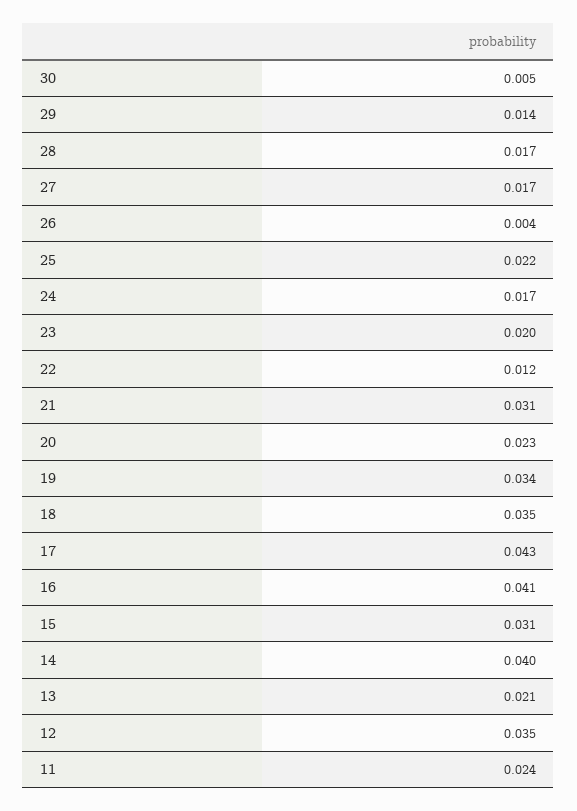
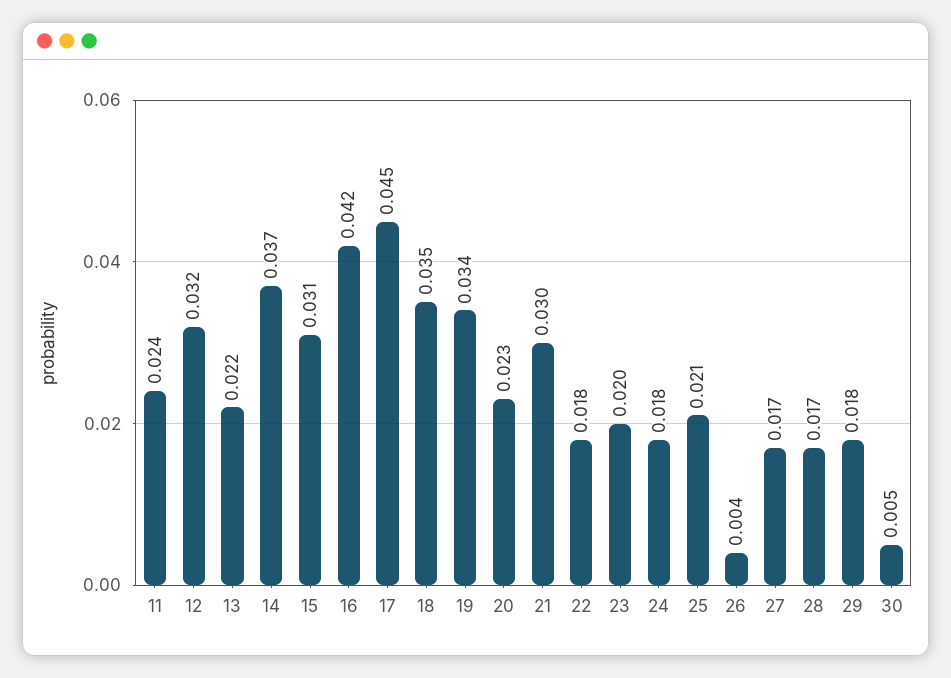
29: 0.014 -> 0.018
25: 0.022 -> 0.021
24: 0.017 -> 0.018
22: 0.012 -> 0.018
21: 0.031 -> 0.03
17: 0.043 -> 0.045
16: 0.041 -> 0.042
14: 0.04 -> 0.037
13: 0.021 -> 0.022
12: 0.035 -> 0.032

